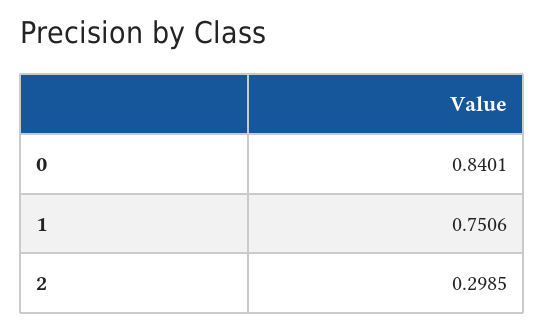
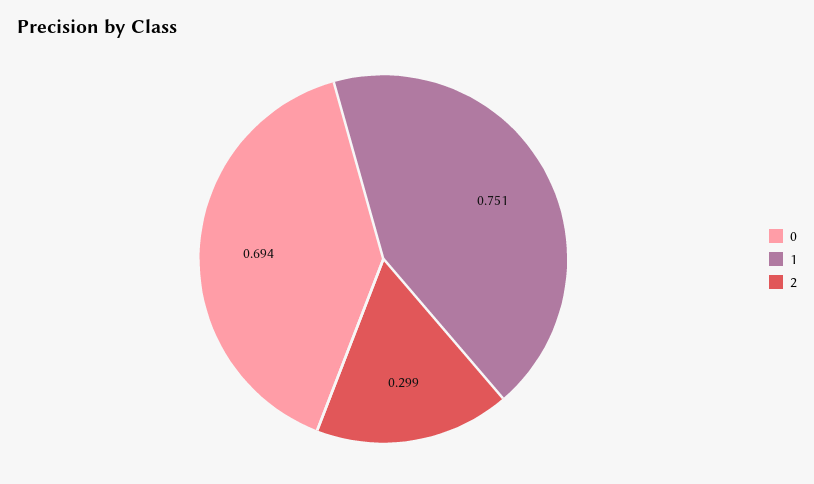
0: 0.8401 -> 0.694

